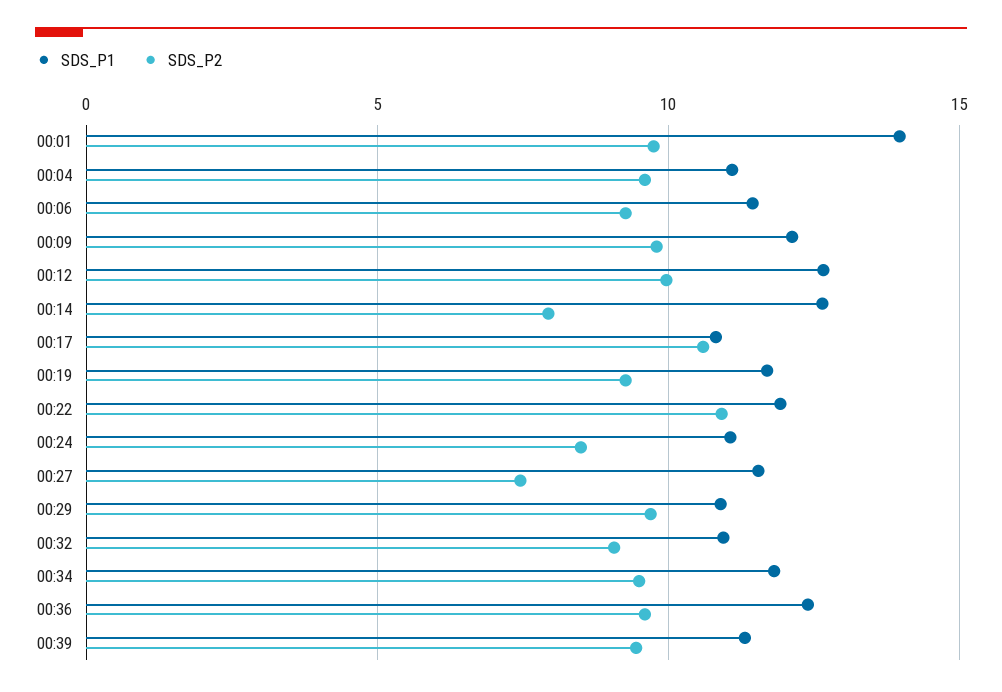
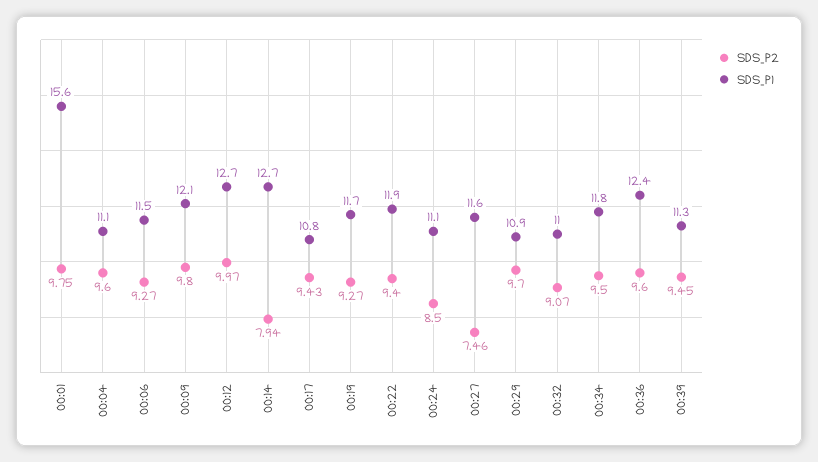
SDS_P1, 00:01: 14 -> 15.6
SDS_P2, 00:17: 10.5 -> 9.43
SDS_P2, 00:22: 11 -> 9.4

